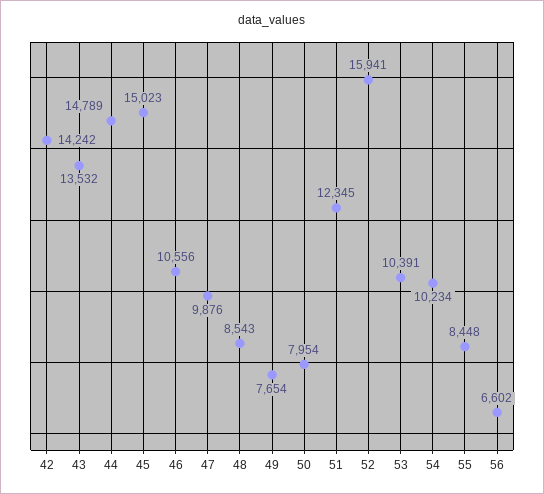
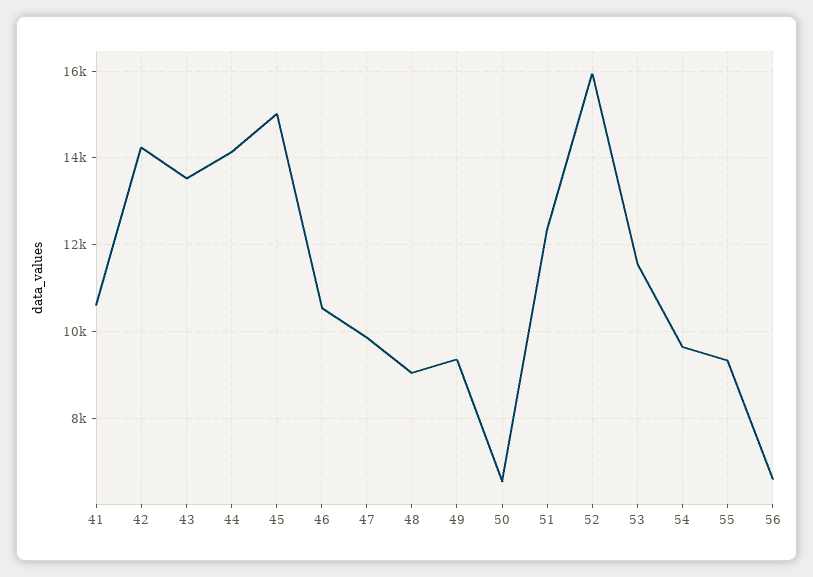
44: 14789 -> 14200
48: 8543 -> 9000
49: 7654 -> 9400
50: 7954 -> 6600
53: 10391 -> 11600
54: 10234 -> 9600
55: 8448 -> 9400
41: none -> 10600

